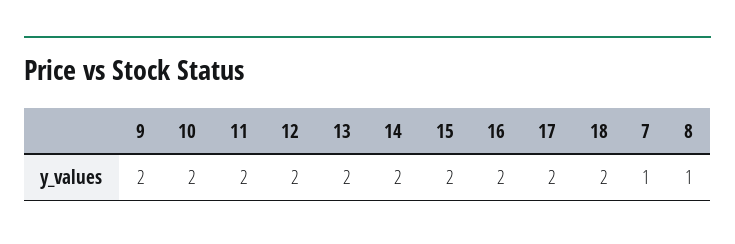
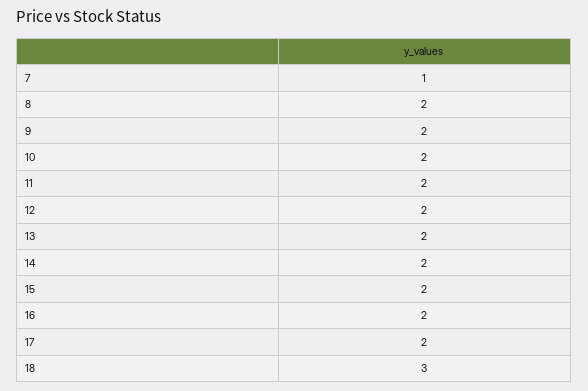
18: 2 -> 3
8: 1 -> 2

